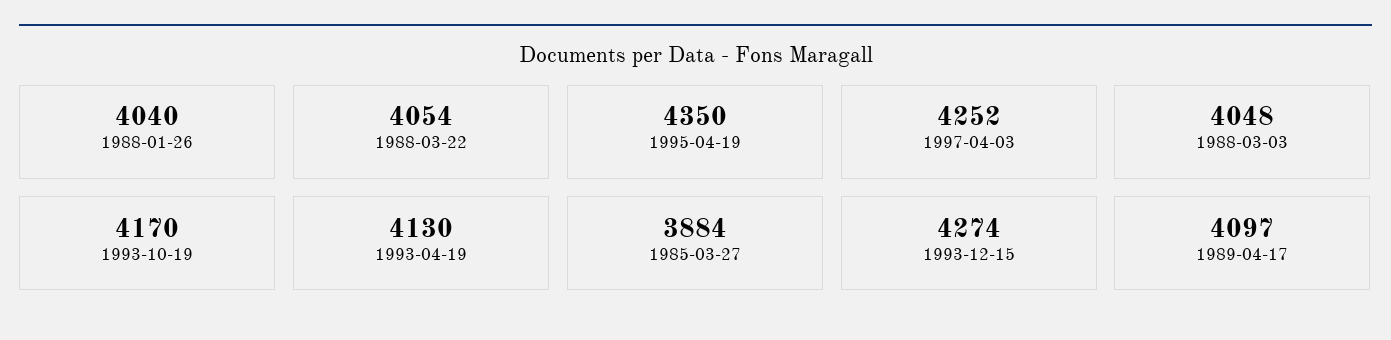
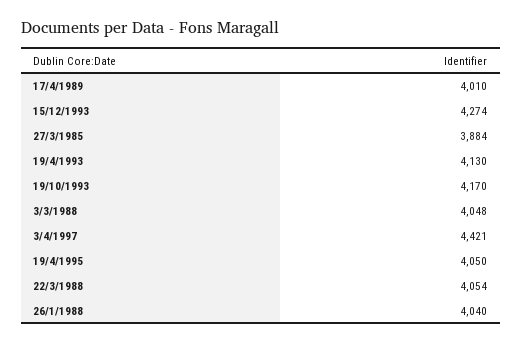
1995-04-19: 4350 -> 4050
1997-04-03: 4252 -> 4421
1989-04-17: 4097 -> 4010

